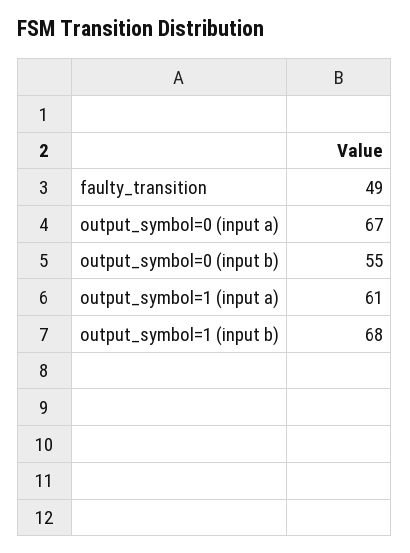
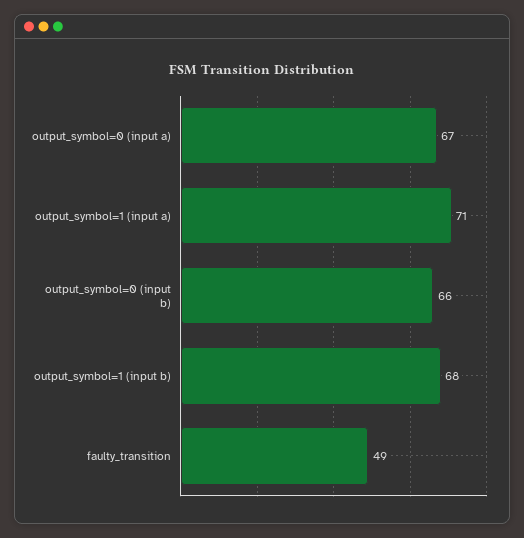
output_symbol=0 (input b): 55 -> 66
output_symbol=1 (input a): 61 -> 71

